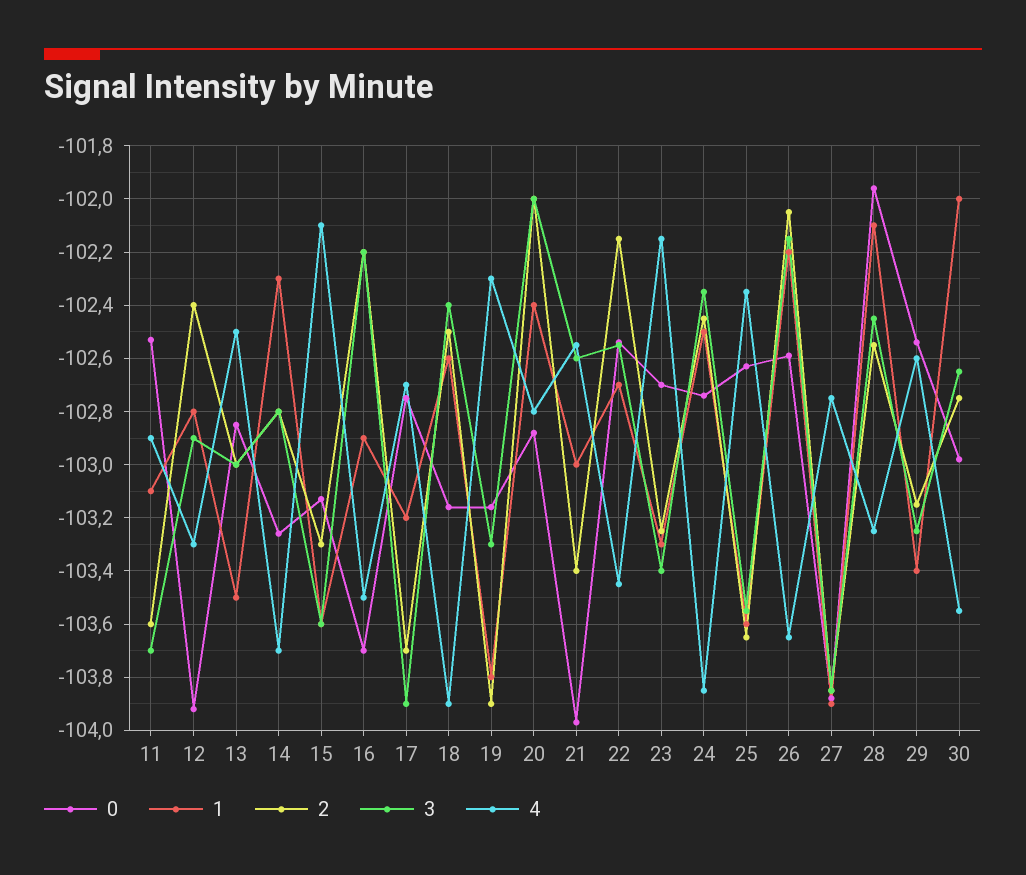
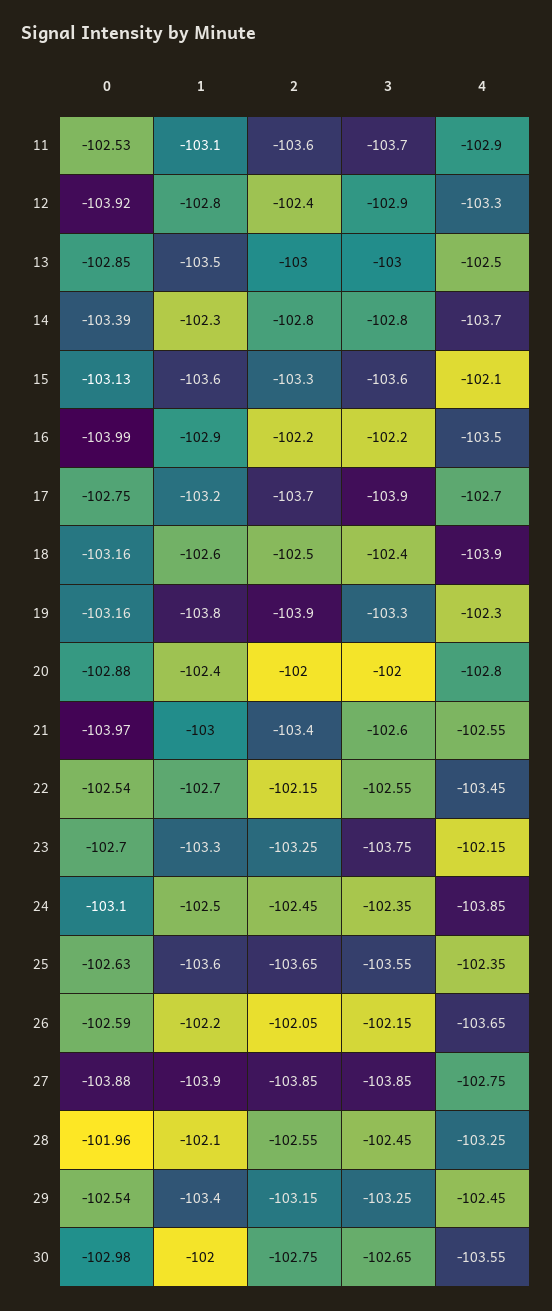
0, 14: -103.25 -> -103.39
0, 16: -103.7 -> -103.99
3, 23: -103.4 -> -103.75
0, 24: -102.75 -> -103.1
4, 29: -102.6 -> -102.45

